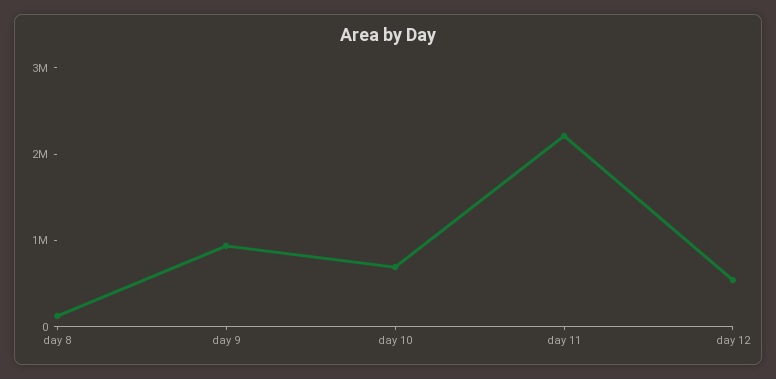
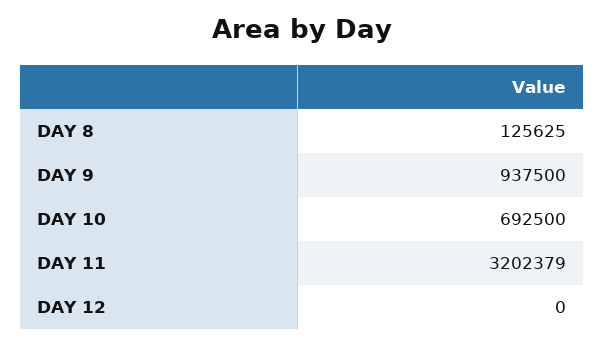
day 11: 2200000 -> 3202379
day 12: 600000 -> 0

